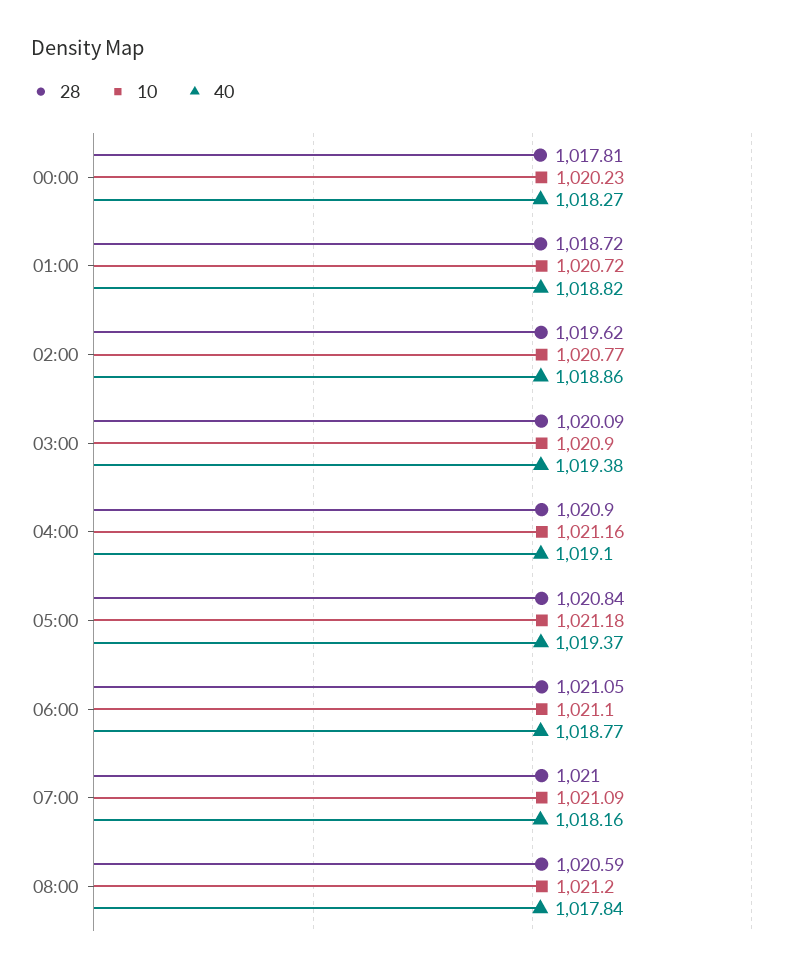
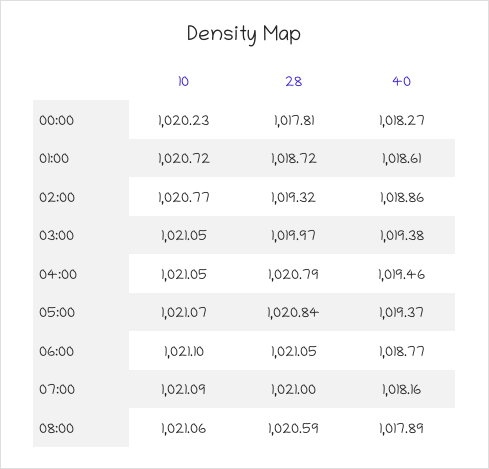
40, 01:00: 1018.82 -> 1018.61
28, 02:00: 1019.62 -> 1019.32
28, 03:00: 1020.09 -> 1019.97
10, 03:00: 1020.9 -> 1021.05
28, 04:00: 1020.9 -> 1020.79
10, 04:00: 1021.16 -> 1021.05
40, 04:00: 1019.1 -> 1019.46
10, 05:00: 1021.18 -> 1021.07
10, 08:00: 1021.2 -> 1021.06
40, 08:00: 1017.84 -> 1017.89

